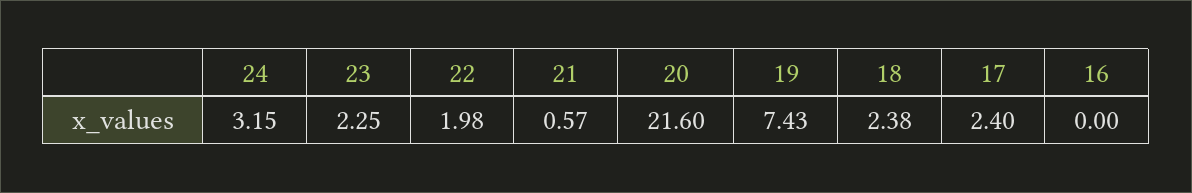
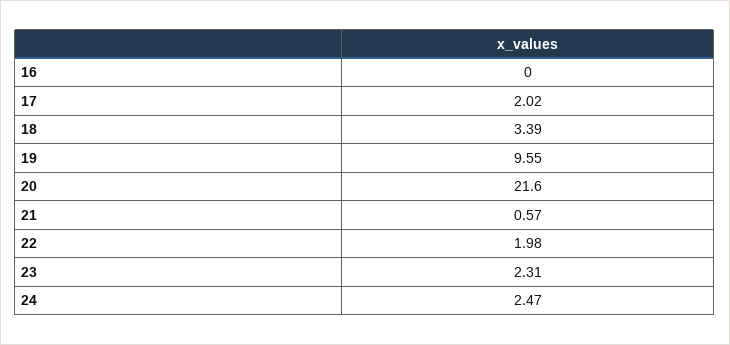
24: 3.15 -> 2.47
23: 2.25 -> 2.31
19: 7.43 -> 9.55
18: 2.38 -> 3.39
17: 2.4 -> 2.02

